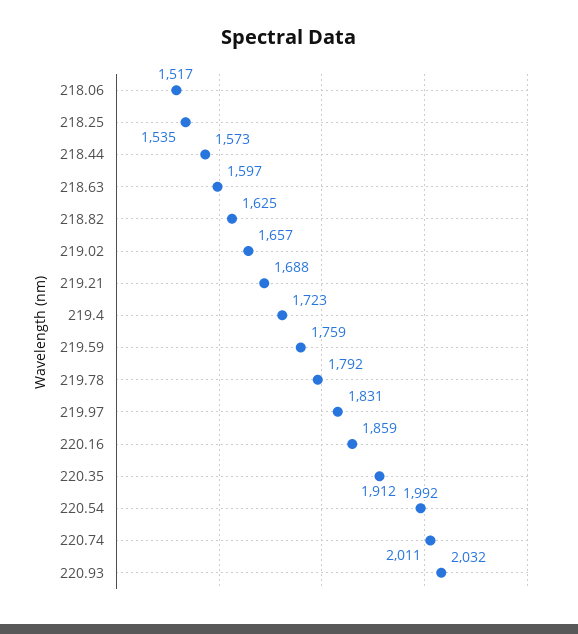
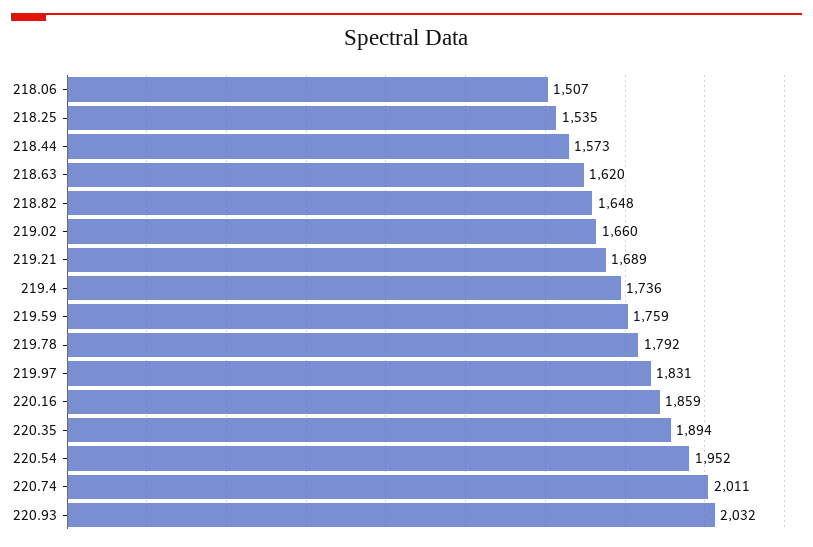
218.06: 1517 -> 1507
218.63: 1597 -> 1620
218.82: 1625 -> 1648
219.02: 1657 -> 1660
219.21: 1688 -> 1689
219.4: 1723 -> 1736
220.35: 1912 -> 1894
220.54: 1992 -> 1952

